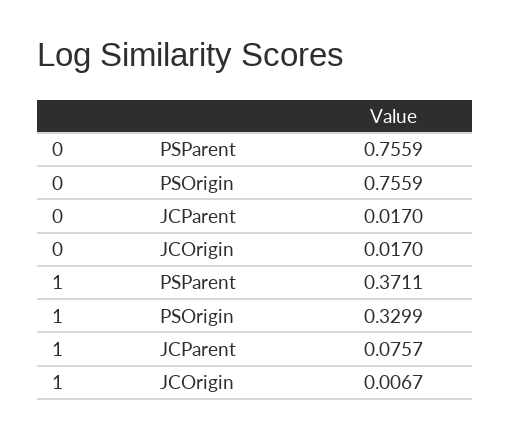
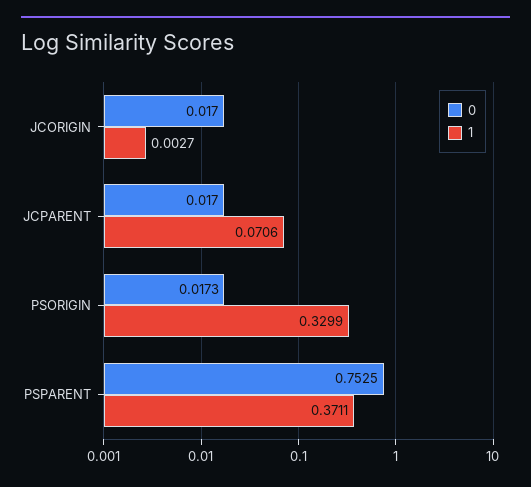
0, PSParent: 0.7559 -> 0.7525
0, PSOrigin: 0.7559 -> 0.0173
1, JCParent: 0.0757 -> 0.0706
1, JCOrigin: 0.0067 -> 0.0027

